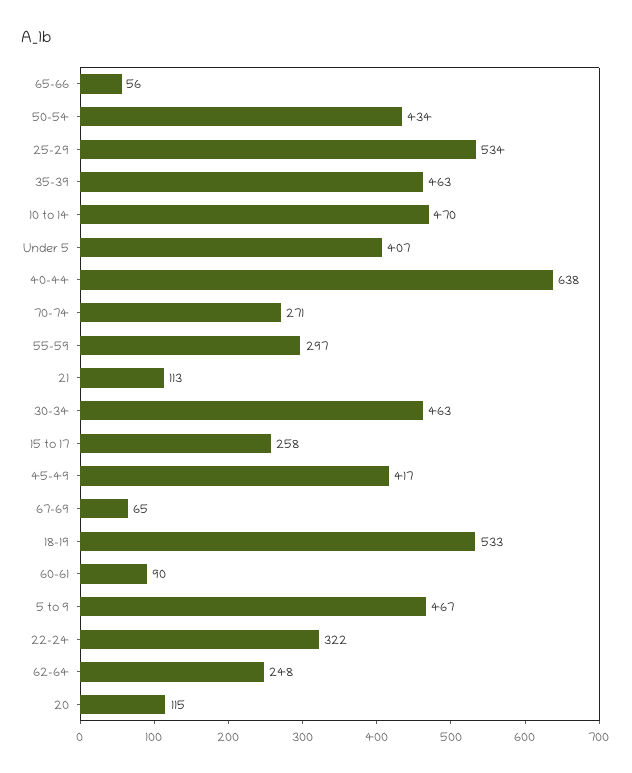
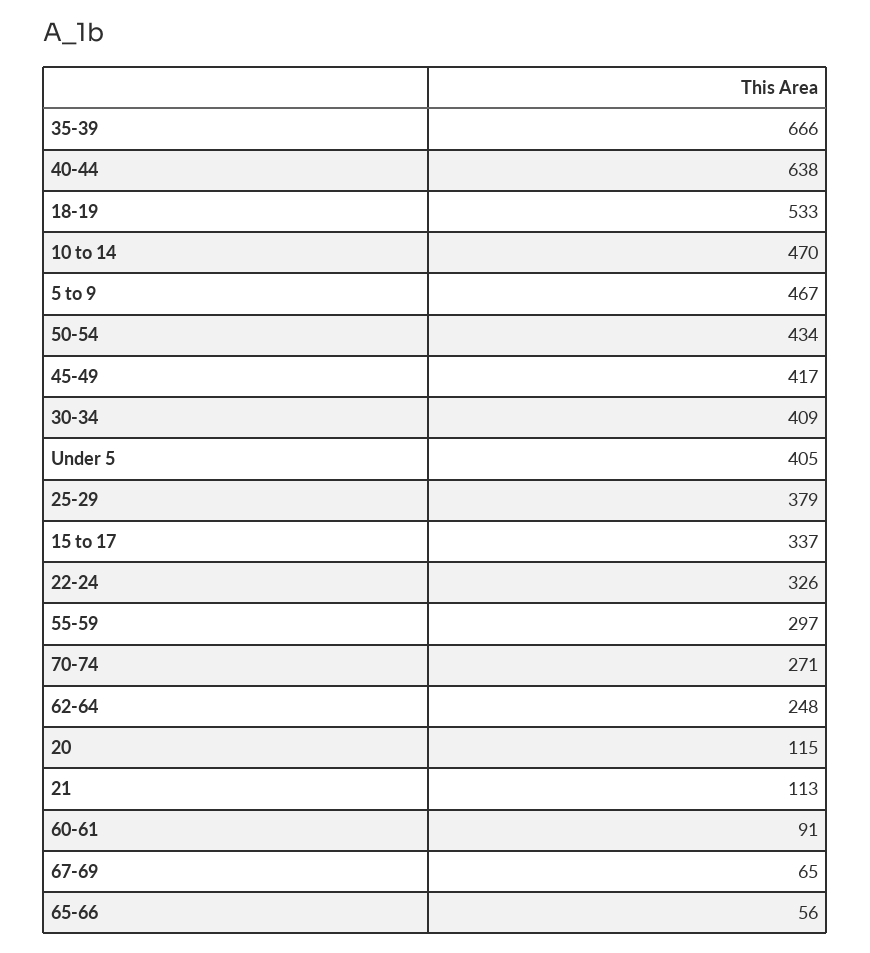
25-29: 534 -> 379
35-39: 463 -> 666
Under 5: 407 -> 405
30-34: 463 -> 409
15 to 17: 258 -> 337
60-61: 90 -> 91
22-24: 322 -> 326

